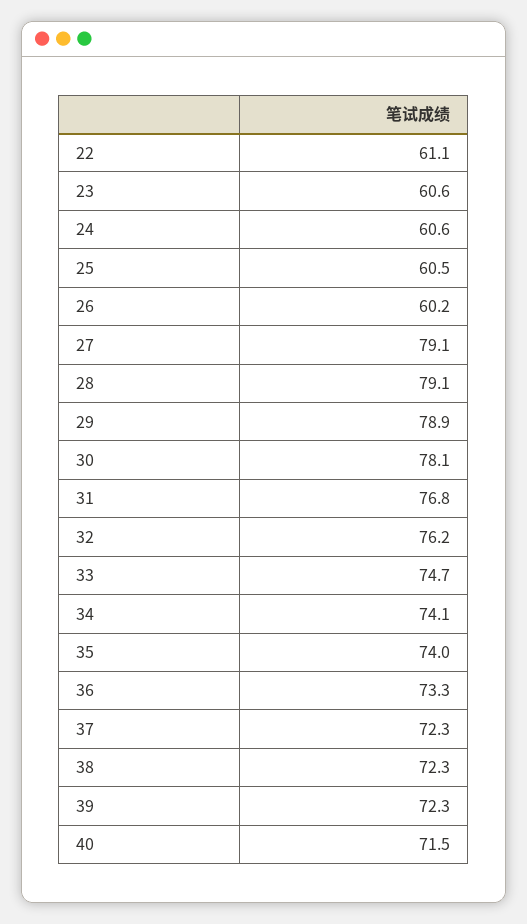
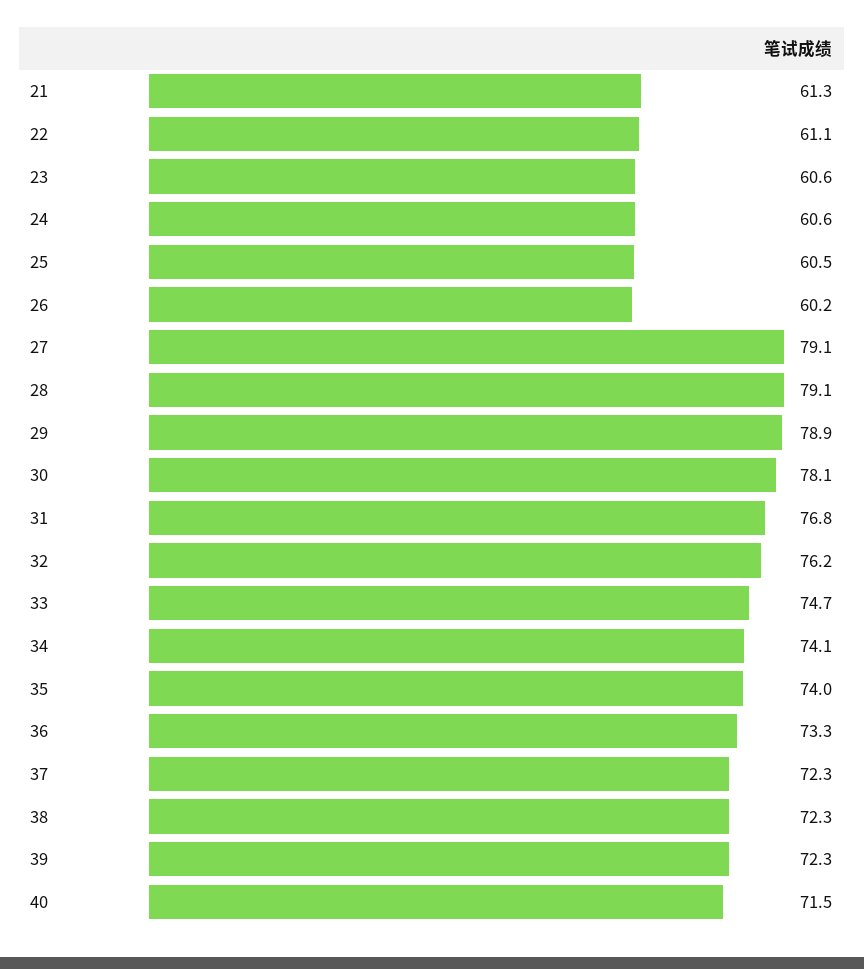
21: none -> 61.3

